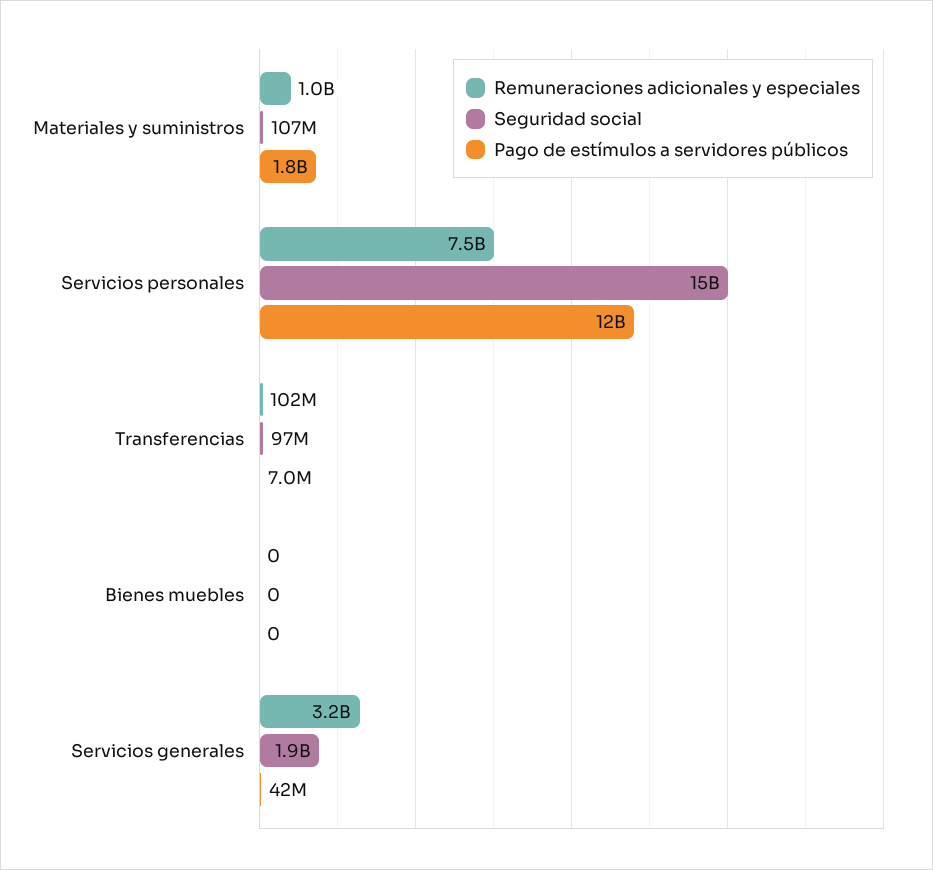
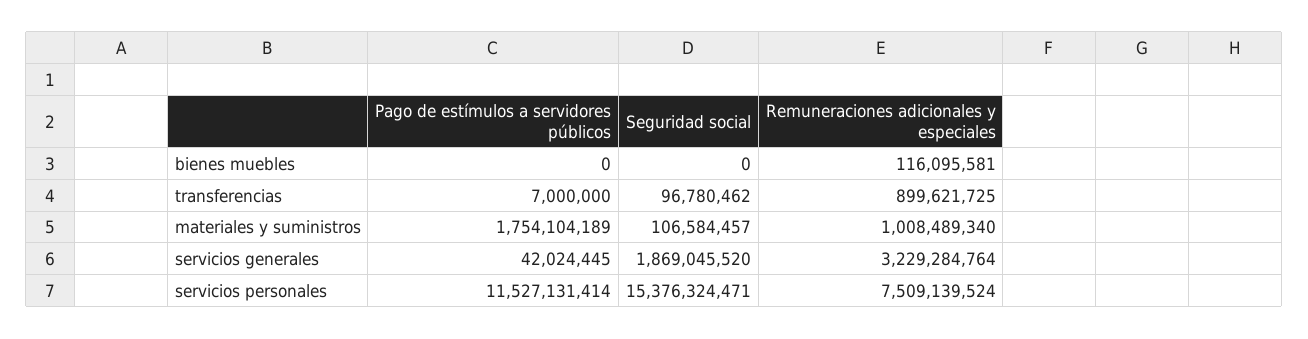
Remuneraciones adicionales y especiales, Transferencias: 102000000 -> 899621725
Remuneraciones adicionales y especiales, Bienes muebles: 0 -> 116095581

